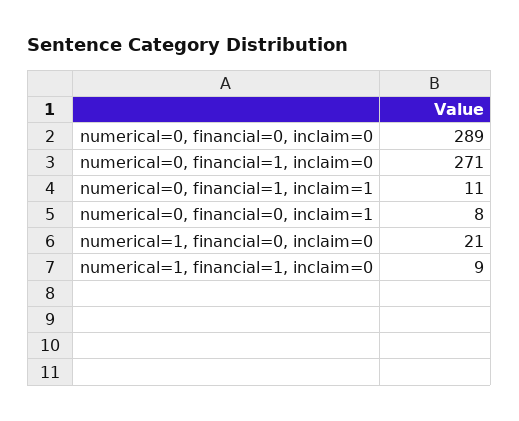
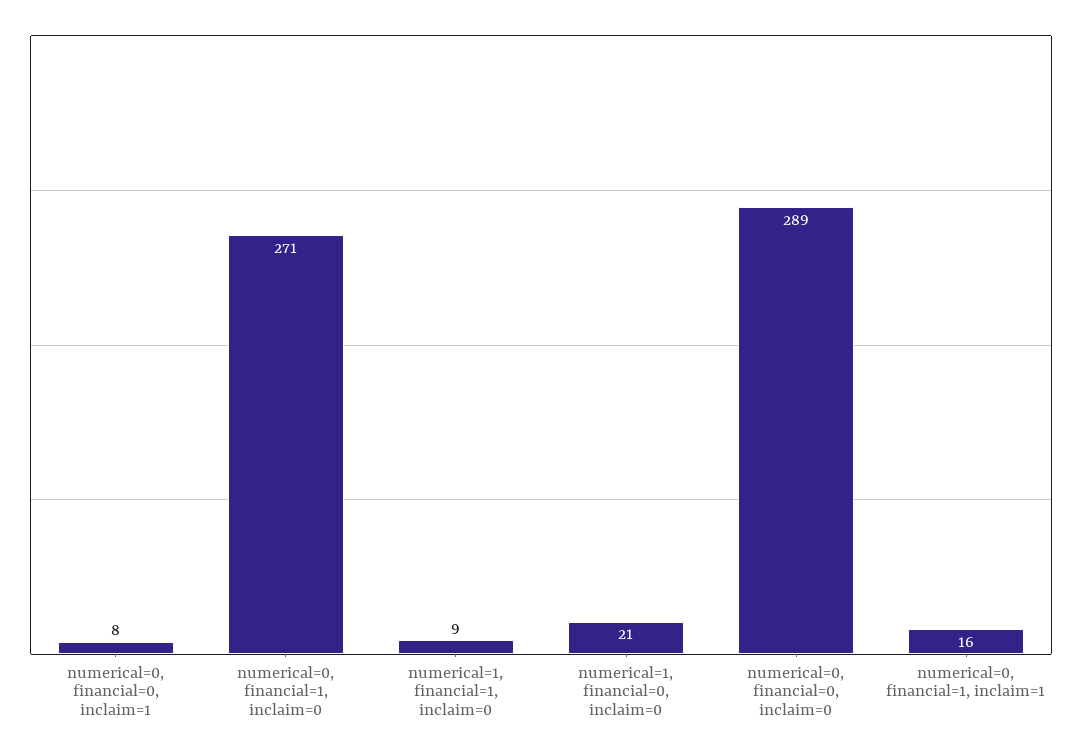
numerical=0, financial=1, inclaim=1: 11 -> 16

